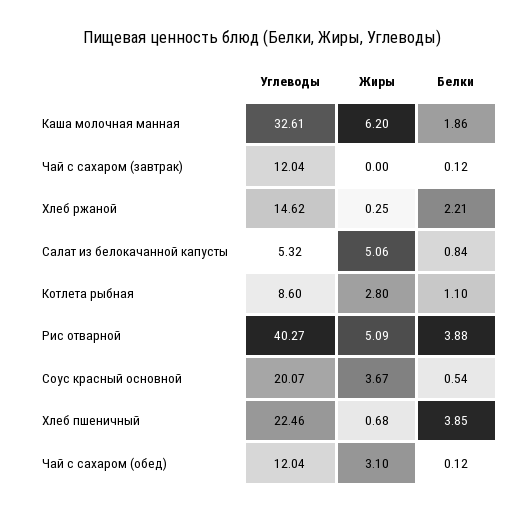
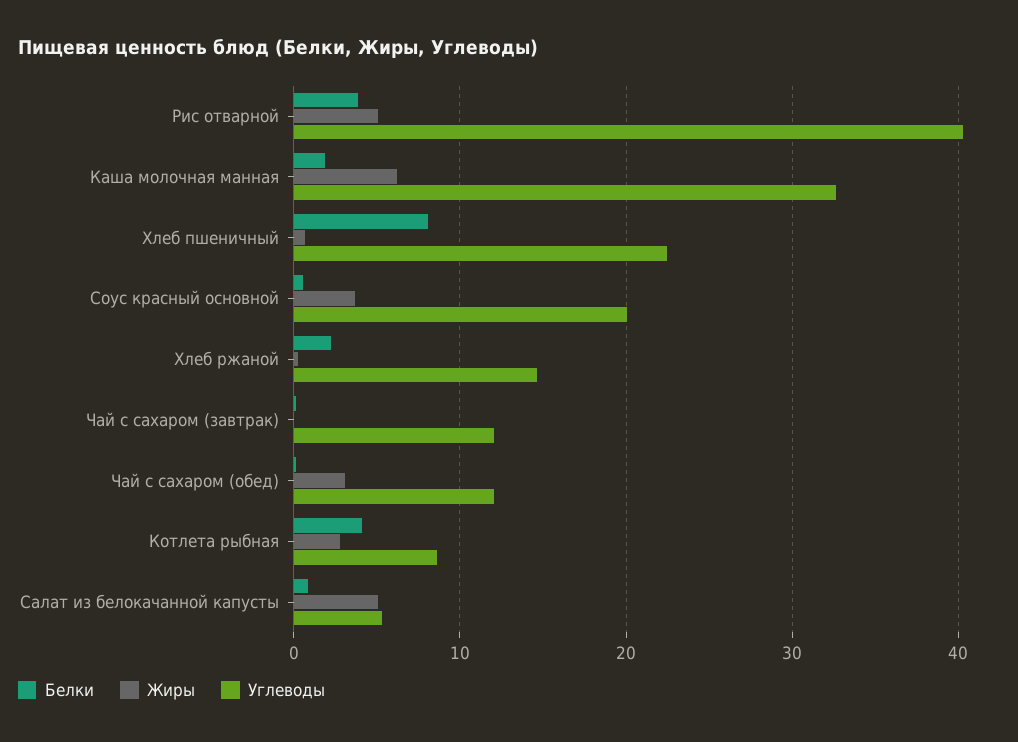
Белки, Котлета рыбная: 1.1 -> 4
Белки, Хлеб пшеничный: 3.85 -> 8

